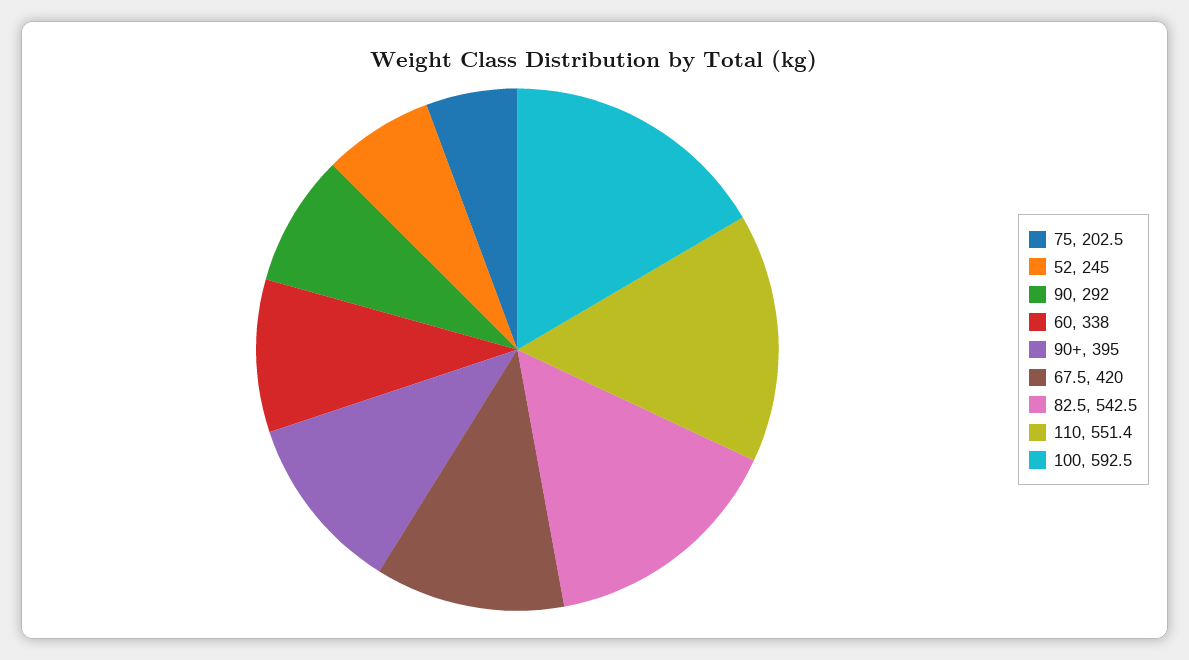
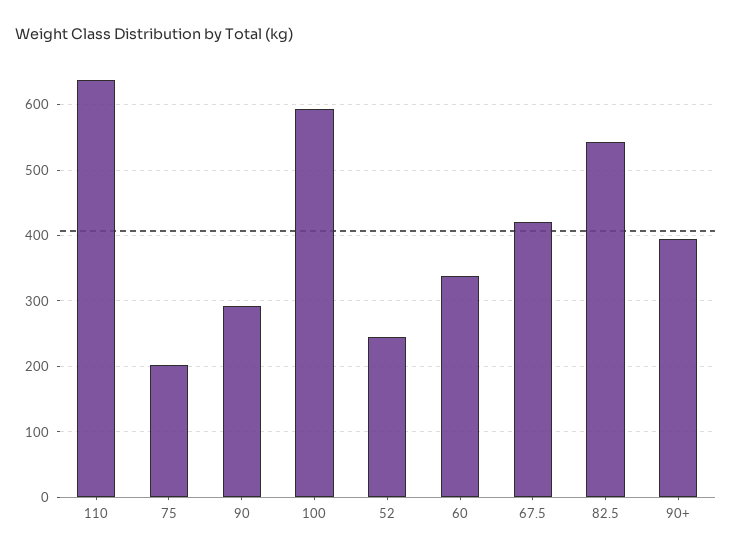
110: 551.4 -> 640

